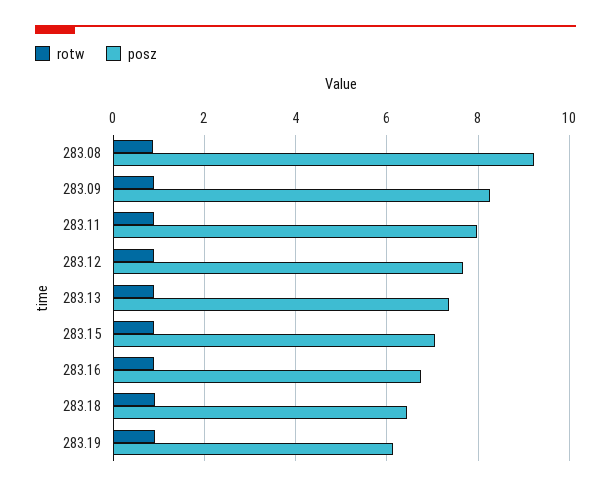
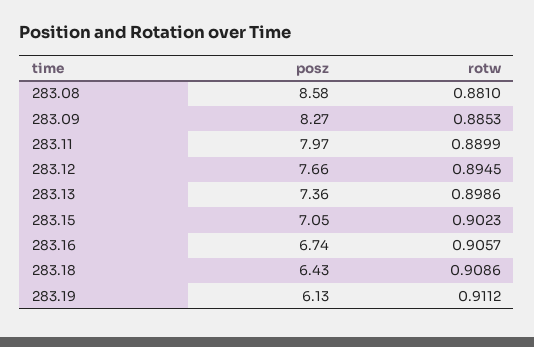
posz, 283.08: 9.2 -> 8.58

